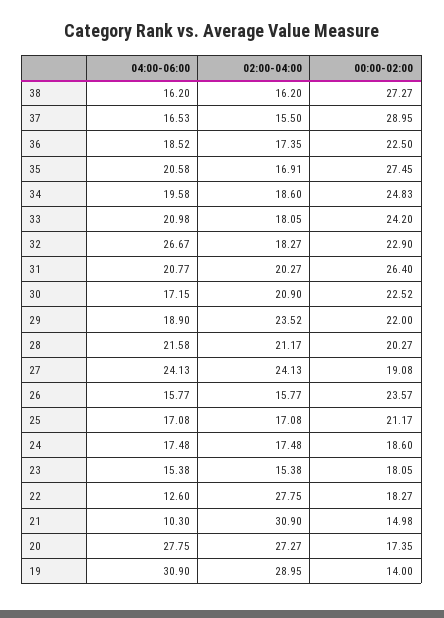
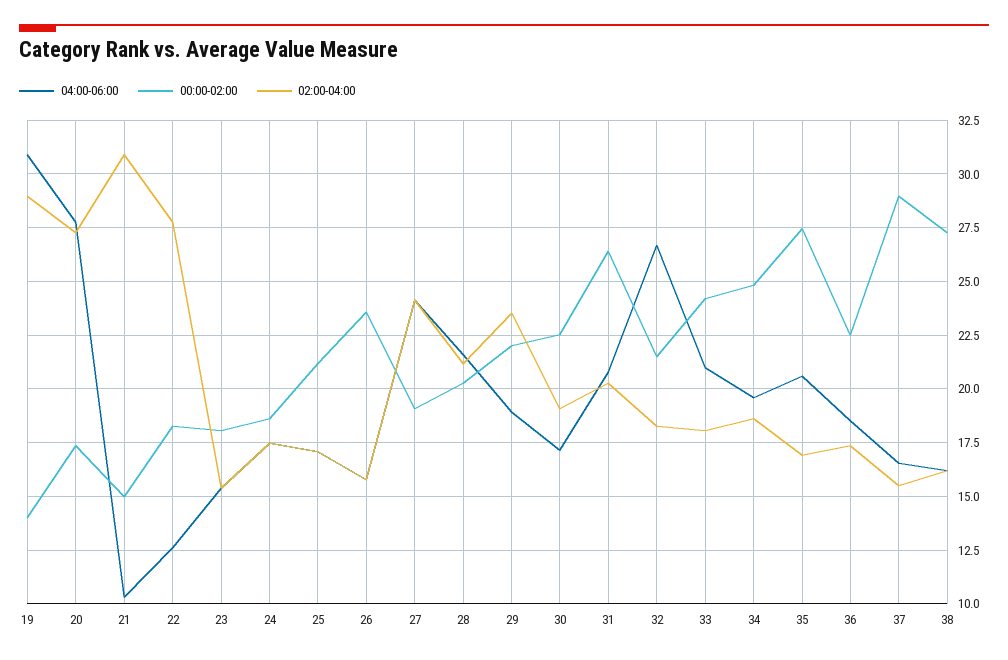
00:00-02:00, 32: 22.9 -> 21.5
02:00-04:00, 30: 20.9 -> 19

